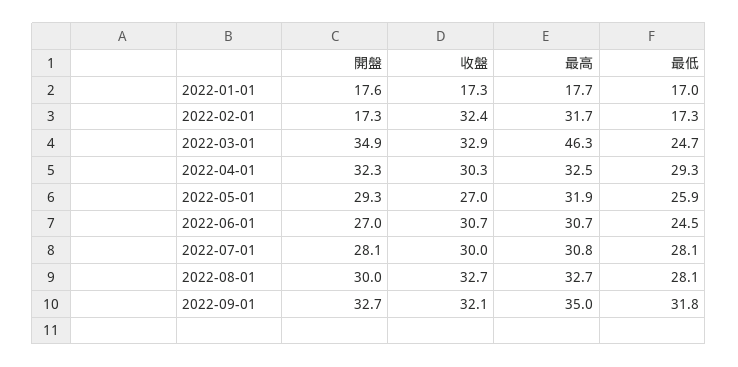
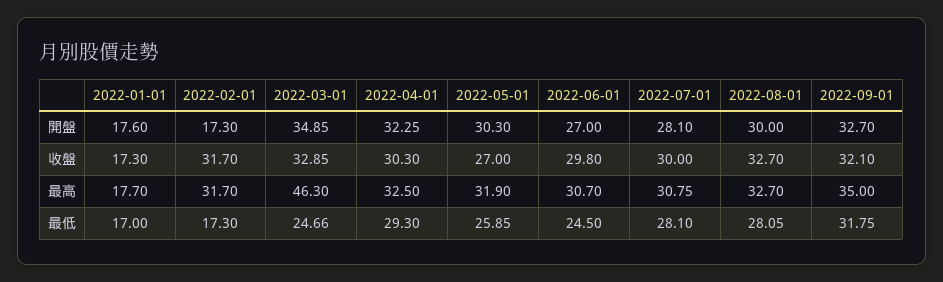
收盤, 2022-02-01: 32.4 -> 31.7
開盤, 2022-05-01: 29.3 -> 30.3
收盤, 2022-06-01: 30.7 -> 29.8

